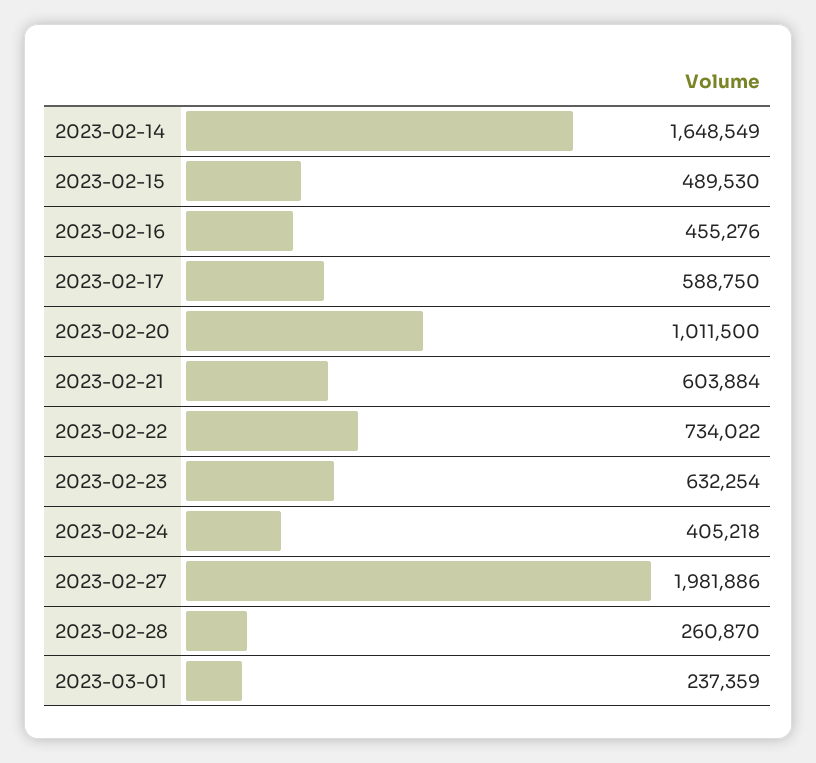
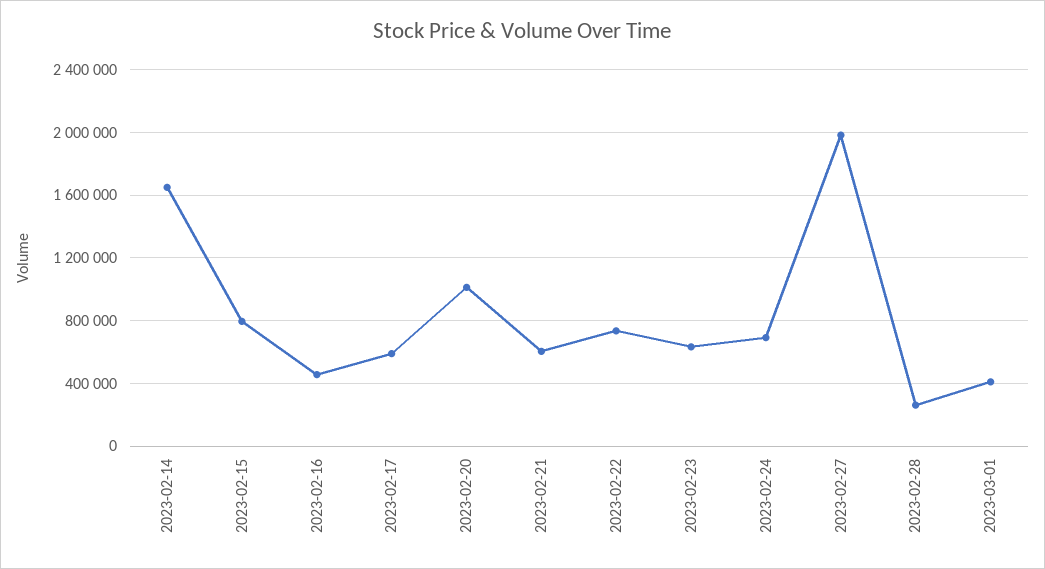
2023-02-15: 489530 -> 800000
2023-02-24: 405218 -> 700000
2023-03-01: 237359 -> 400000

